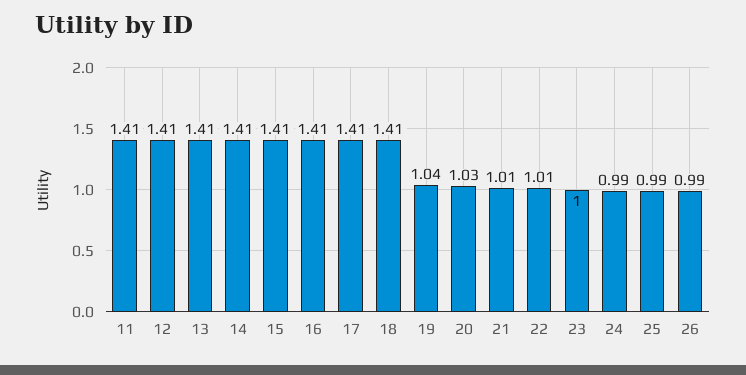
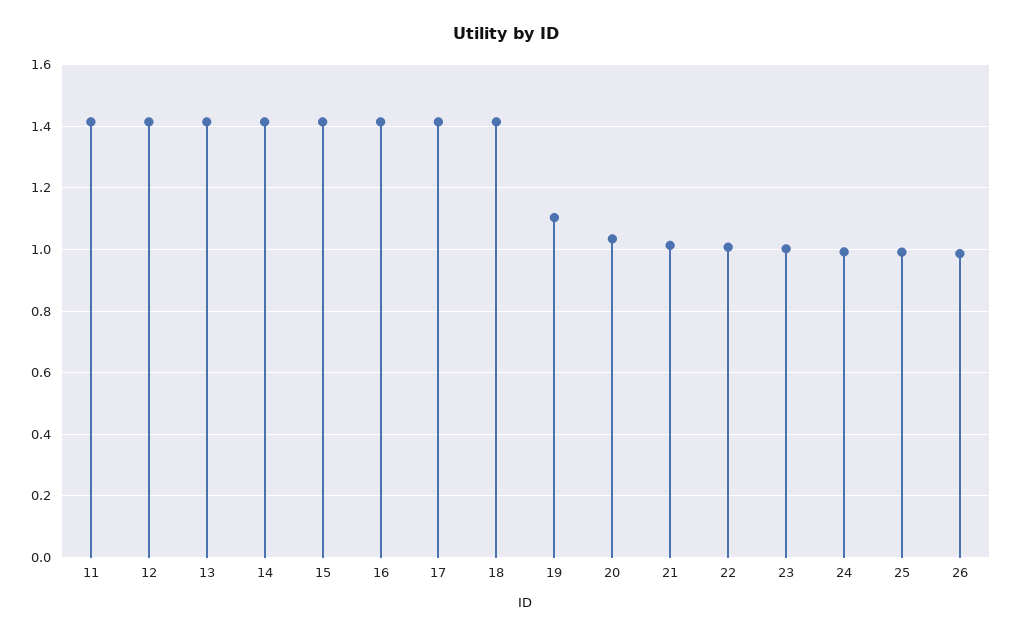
19: 1.04 -> 1.1

